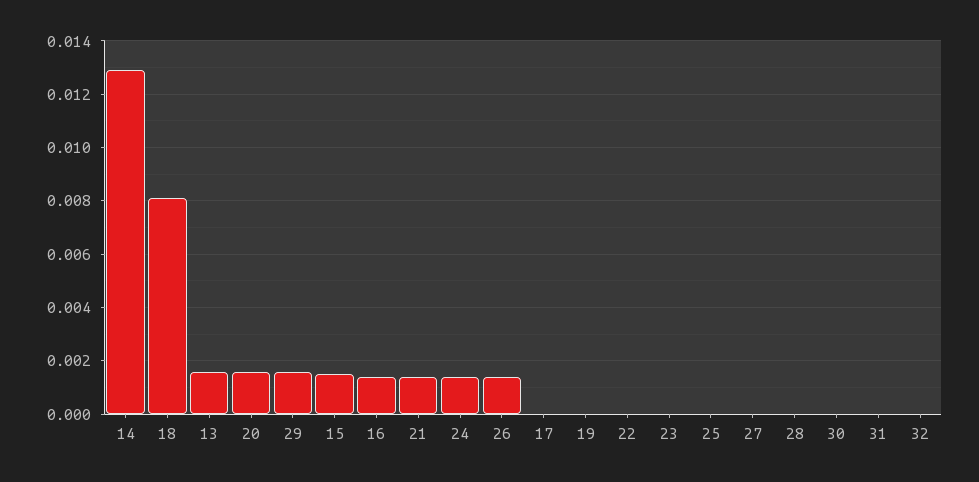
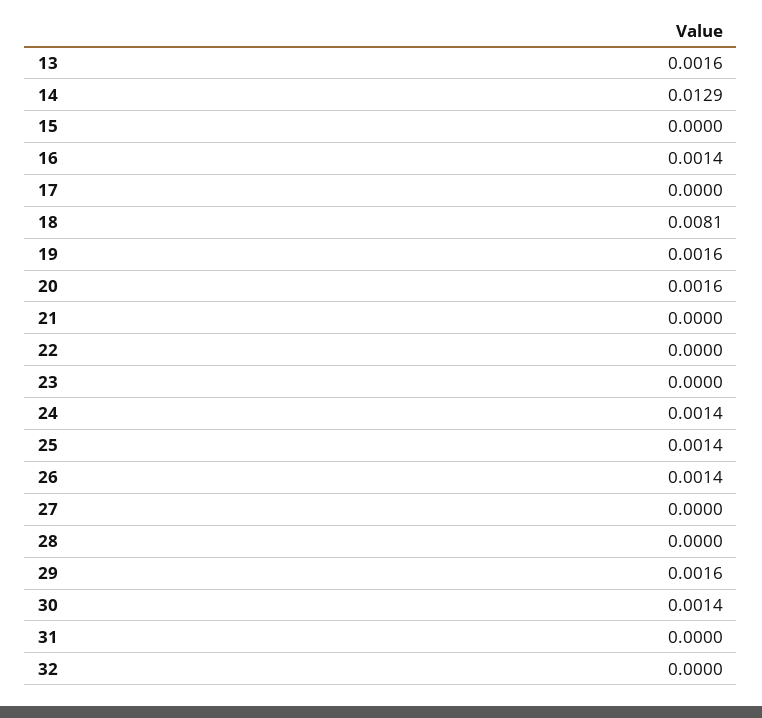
15: 0.0015 -> 0
21: 0.0015 -> 0
19: 0 -> 0.0016
25: 0 -> 0.0014
30: 0 -> 0.0014

